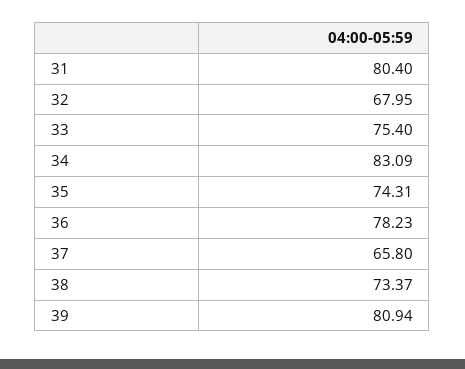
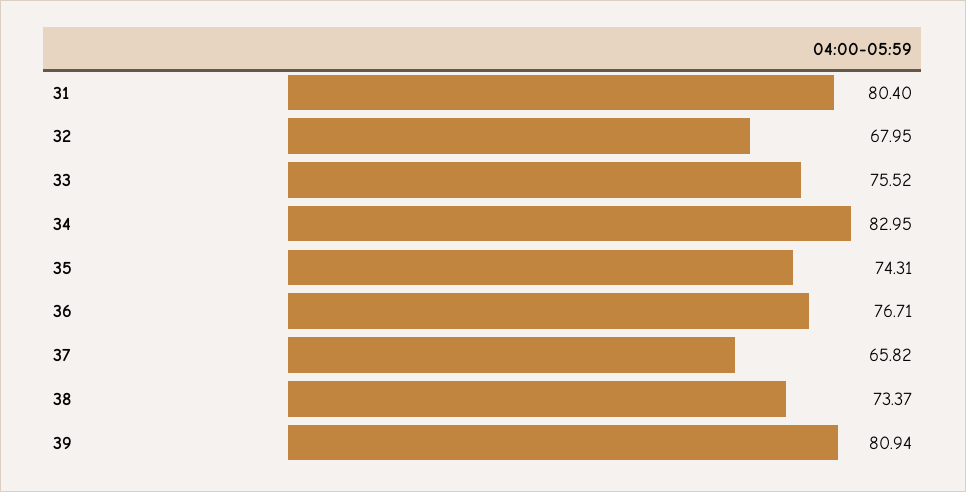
33: 75.4 -> 75.52
34: 83.09 -> 82.95
36: 78.23 -> 76.71
37: 65.8 -> 65.82

